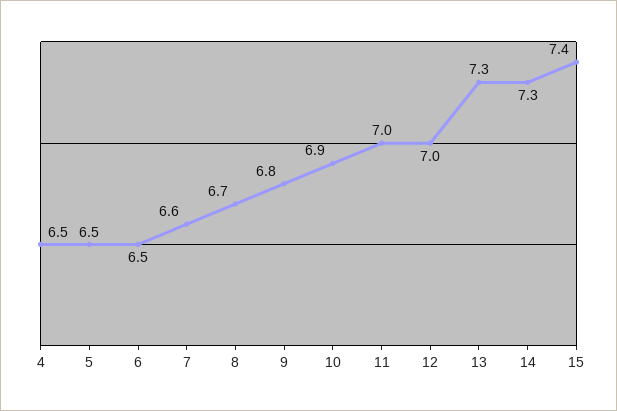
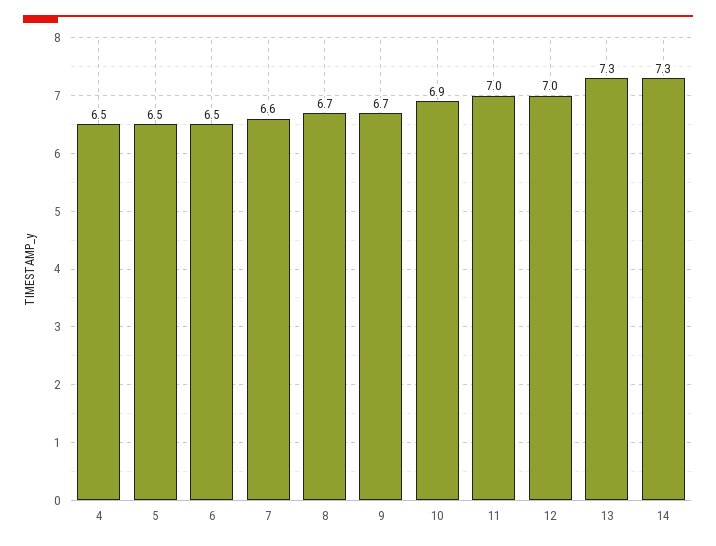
9: 6.8 -> 6.7
15: 7.4 -> none

